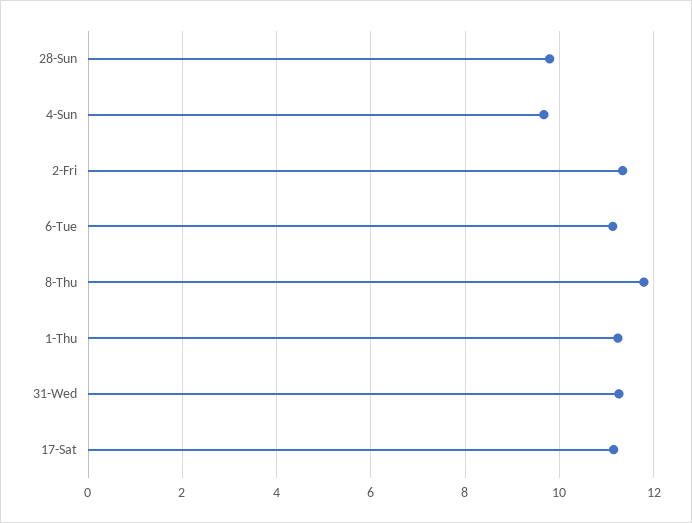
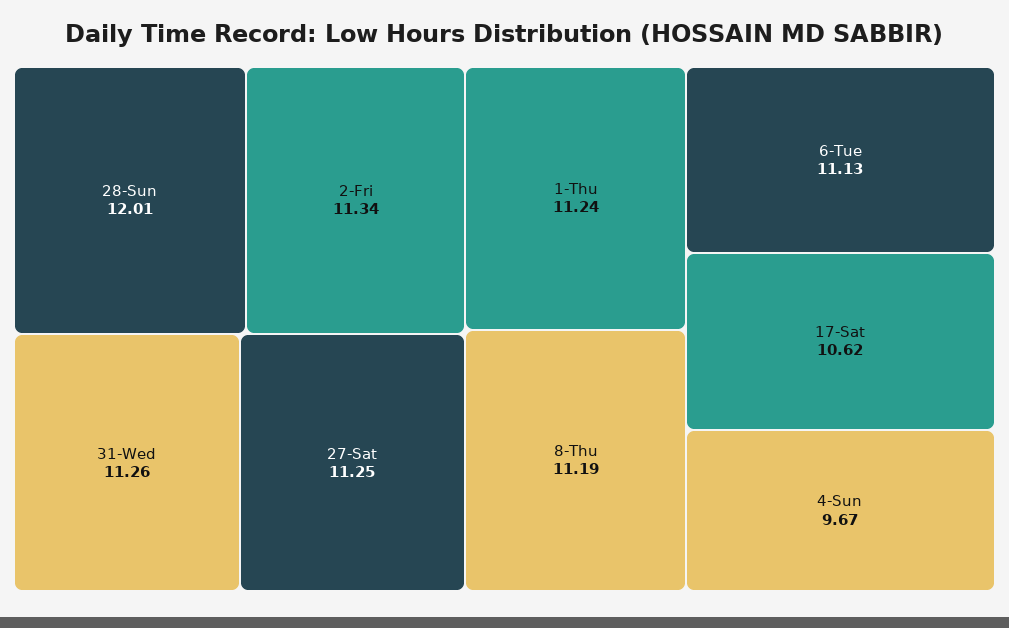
28-Sun: 9.8 -> 12.01
8-Thu: 11.8 -> 11.19
17-Sat: 11.2 -> 10.62
27-Sat: none -> 11.25

